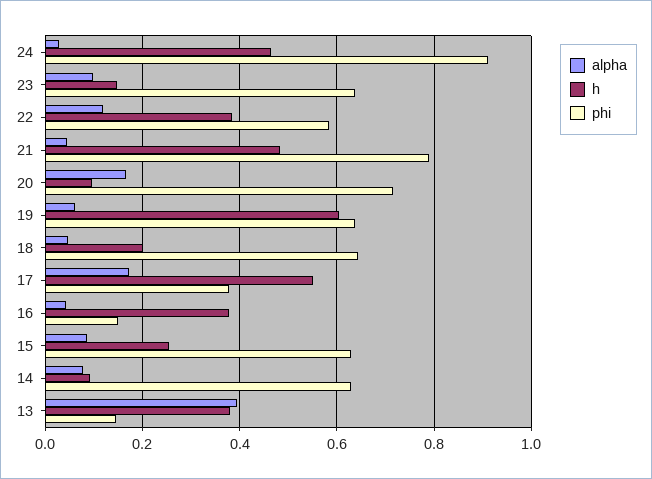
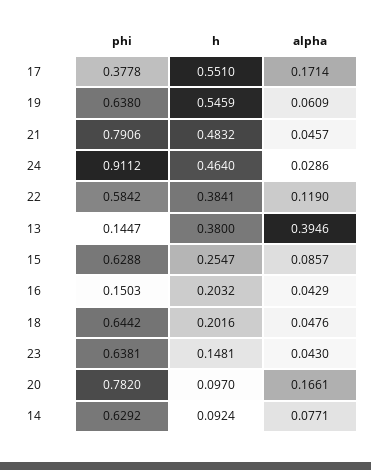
alpha, 23: 0.1 -> 0.043
phi, 20: 0.72 -> 0.782
h, 19: 0.6 -> 0.5459
h, 16: 0.38 -> 0.2032

